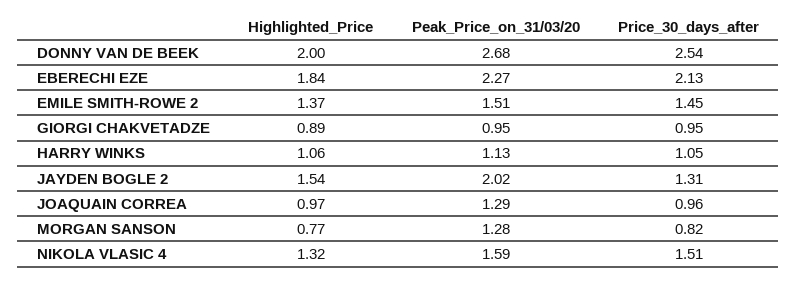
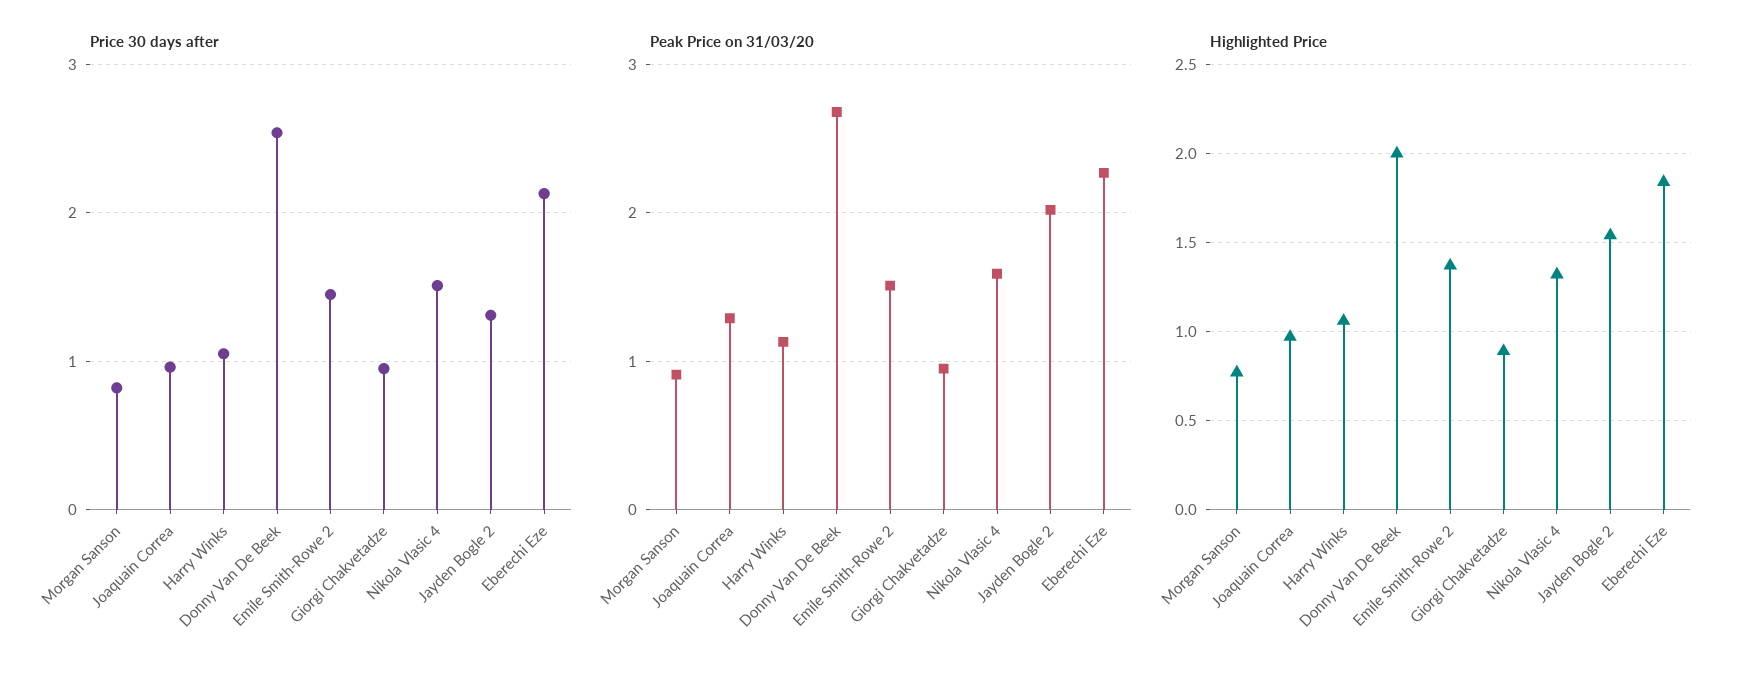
Peak_Price_on_31/03/20, MORGAN SANSON: 1.28 -> 0.9

